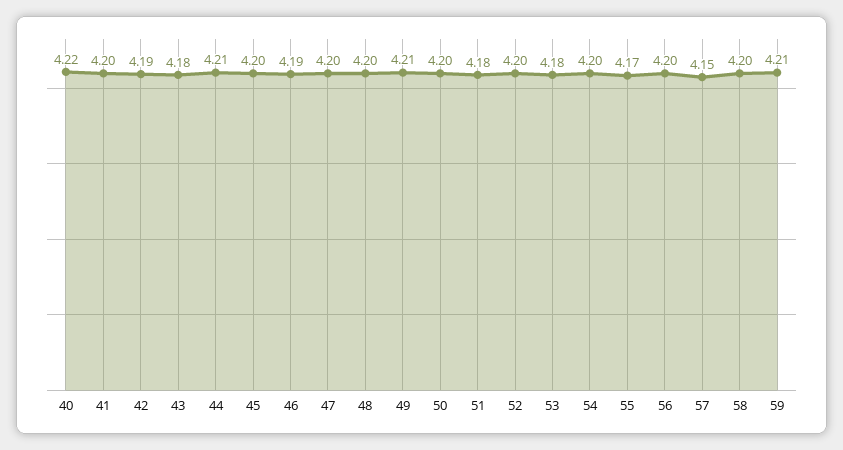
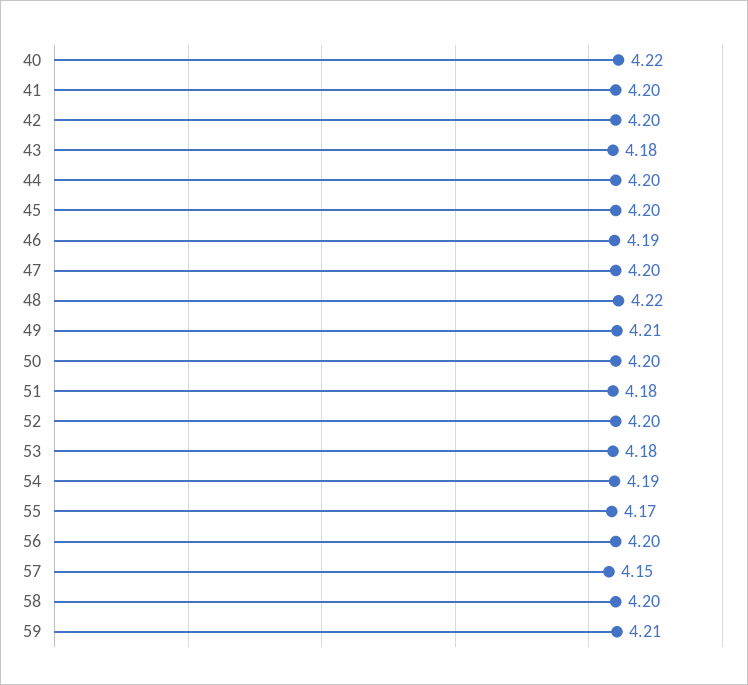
42: 4.19 -> 4.2
44: 4.21 -> 4.2
48: 4.2 -> 4.22
54: 4.2 -> 4.19

